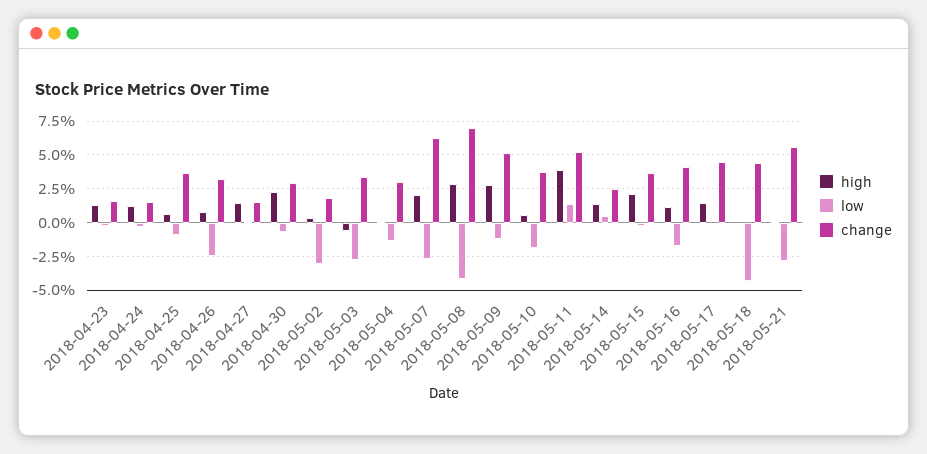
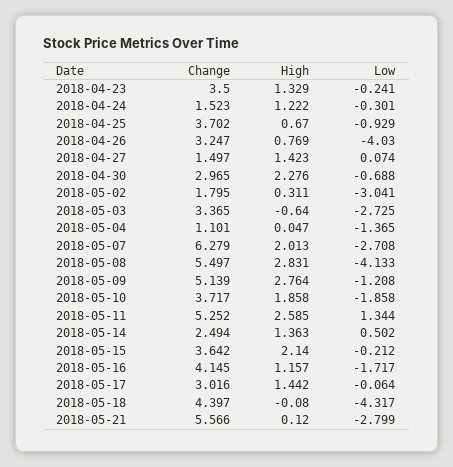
change, 2018-04-23: 1.5 -> 3.5
low, 2018-04-26: -2.5 -> -4.03
change, 2018-05-04: 3 -> 1.101
change, 2018-05-08: 7 -> 5.497
high, 2018-05-10: 0.5 -> 1.858
high, 2018-05-11: 4 -> 2.585
change, 2018-05-17: 4.5 -> 3.016

